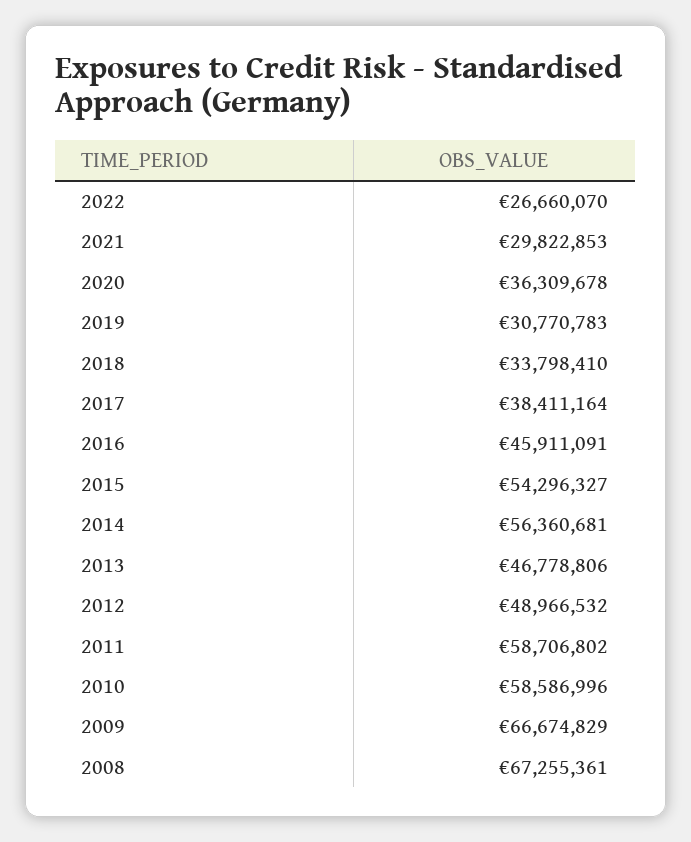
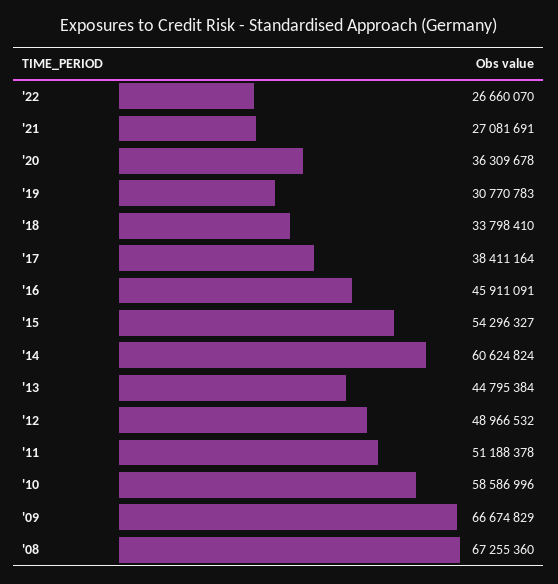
2021: 29822853 -> 27081691
2014: 56360681 -> 60624824
2013: 46778806 -> 44795384
2011: 58706802 -> 51188378
2008: 67255361 -> 67255360

